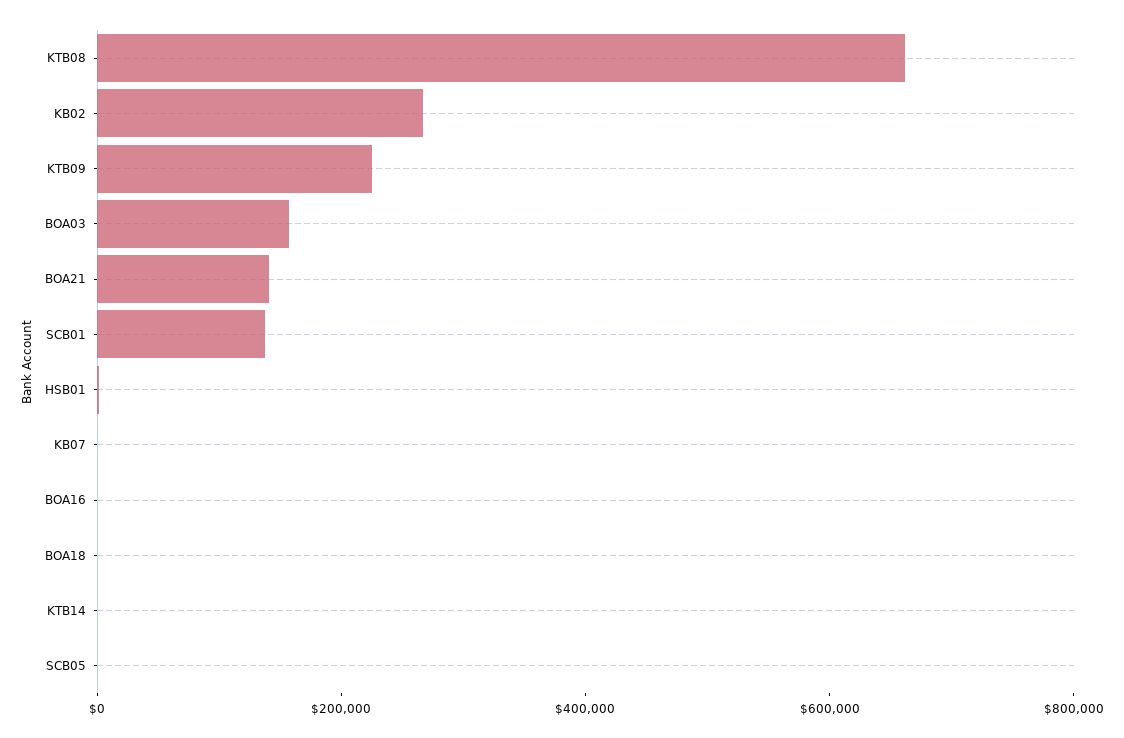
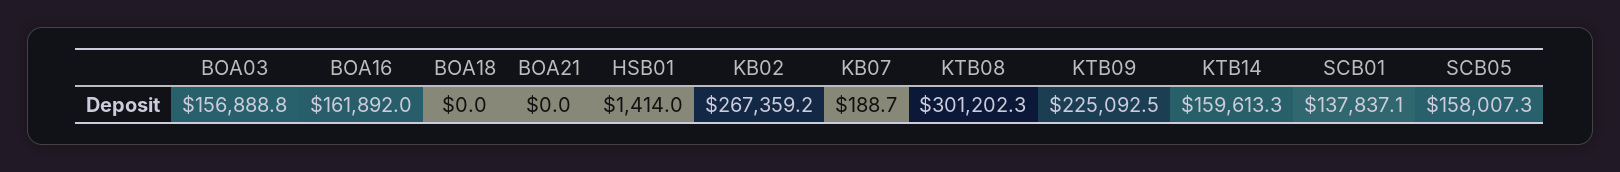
KTB08: 650000 -> 301202.3
BOA21: 150000 -> 0
BOA16: 0 -> 161892
KTB14: 0 -> 159613.3
SCB05: 0 -> 158007.3

